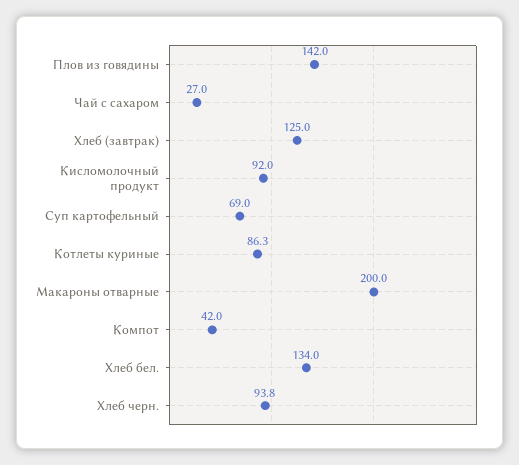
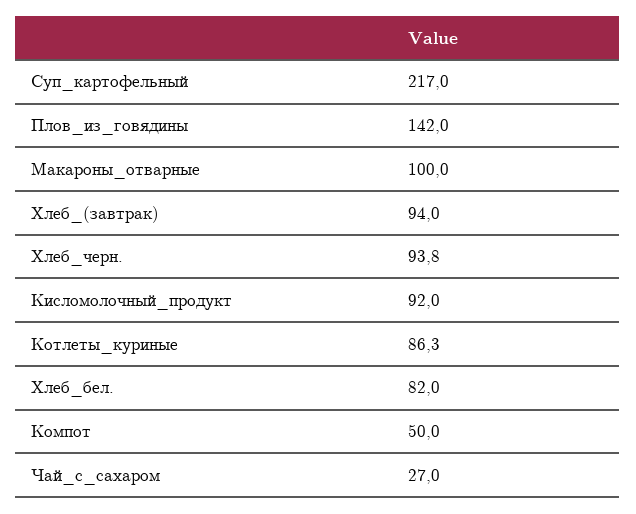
Хлеб (завтрак): 125 -> 94
Суп картофельный: 69 -> 217
Макароны отварные: 200 -> 100
Компот: 42 -> 50
Хлеб бел.: 134 -> 82

